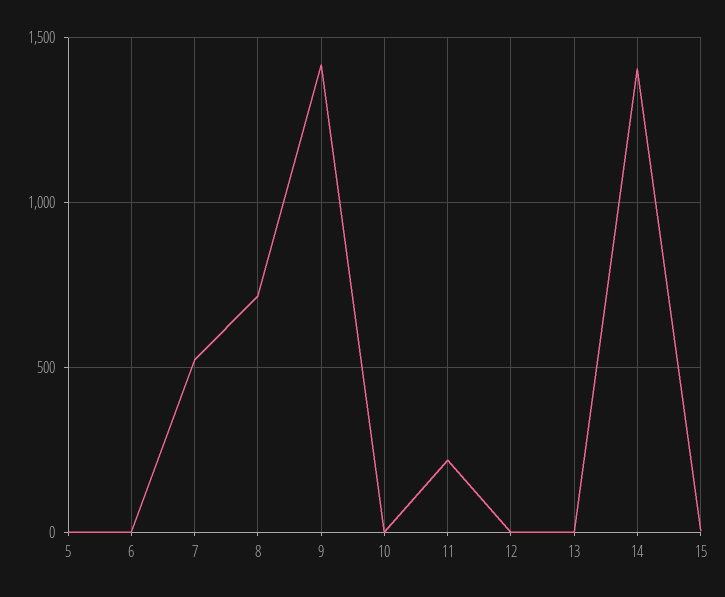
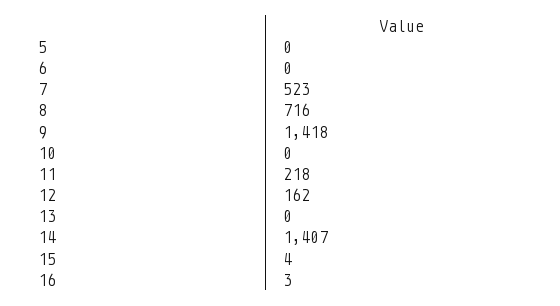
12: 0 -> 162
16: none -> 3

